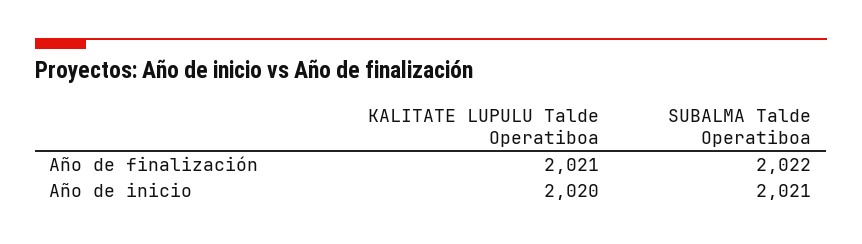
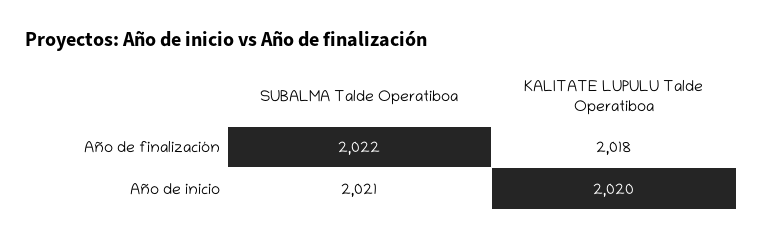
KALITATE LUPULU Talde Operatiboa, Año de finalización: 2021 -> 2018

